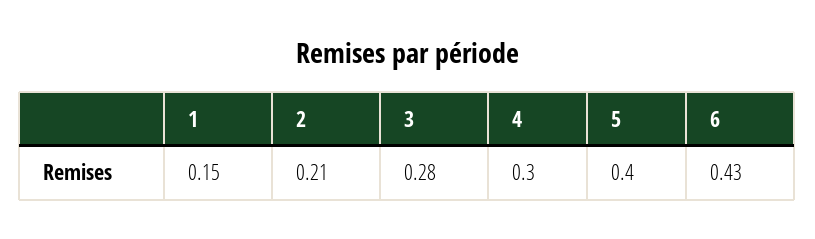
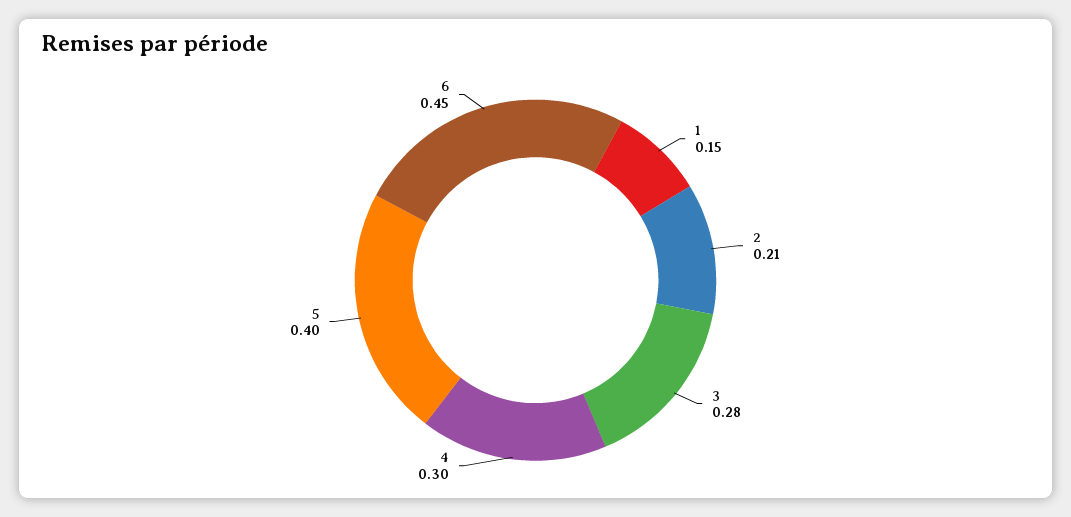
6: 0.43 -> 0.45

